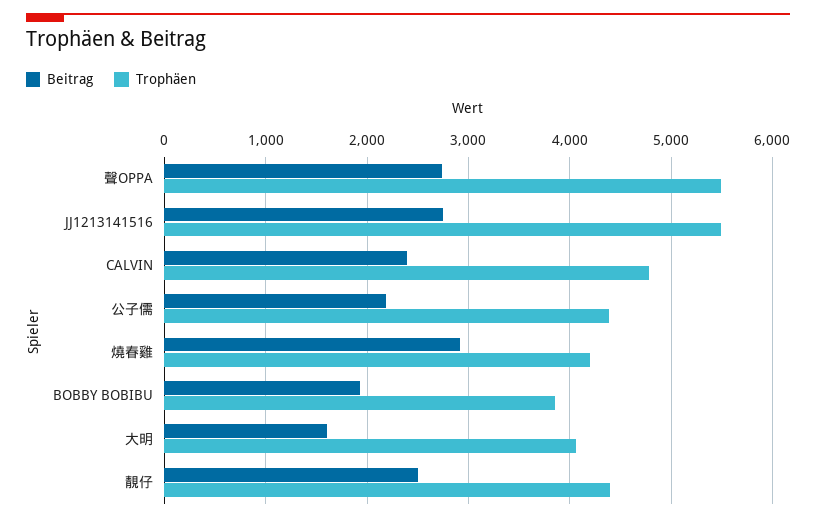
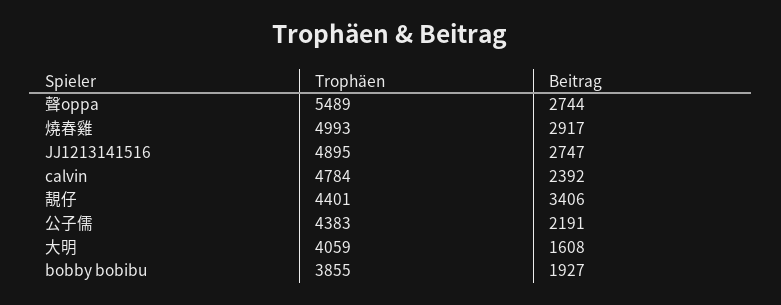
Trophäen, JJ1213141516: 5500 -> 4895
Trophäen, 燒春雞: 4200 -> 4993
Beitrag, 靚仔: 2500 -> 3406

